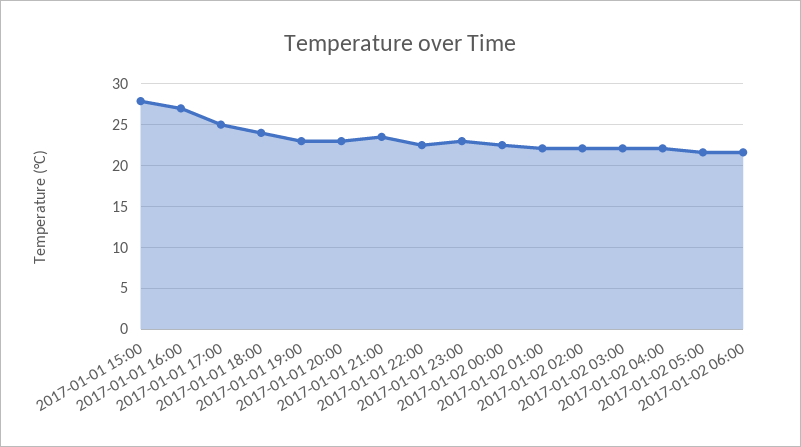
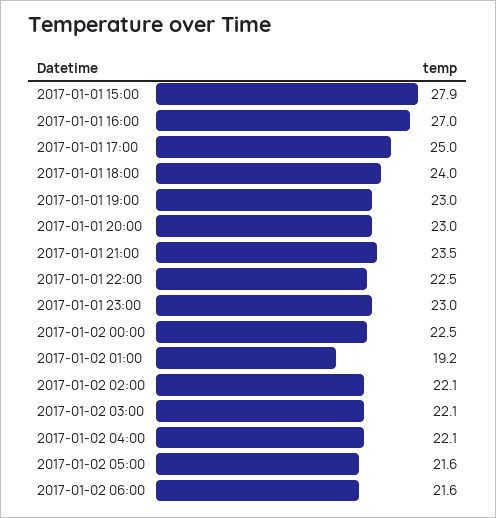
2017-01-02 01:00: 22 -> 19.2

